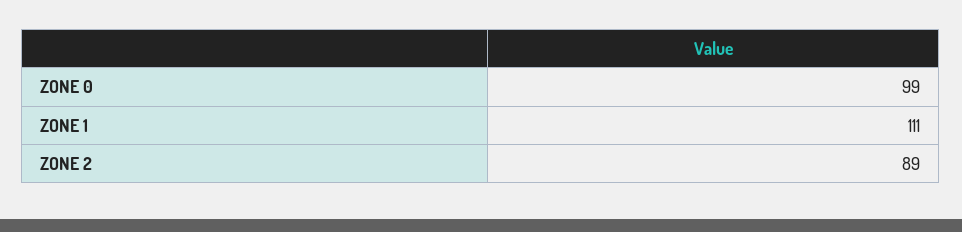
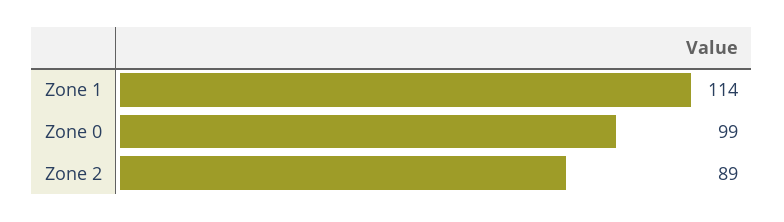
ZONE 1: 111 -> 114

